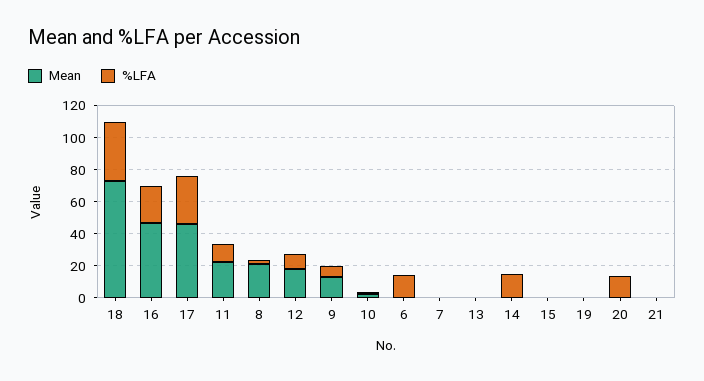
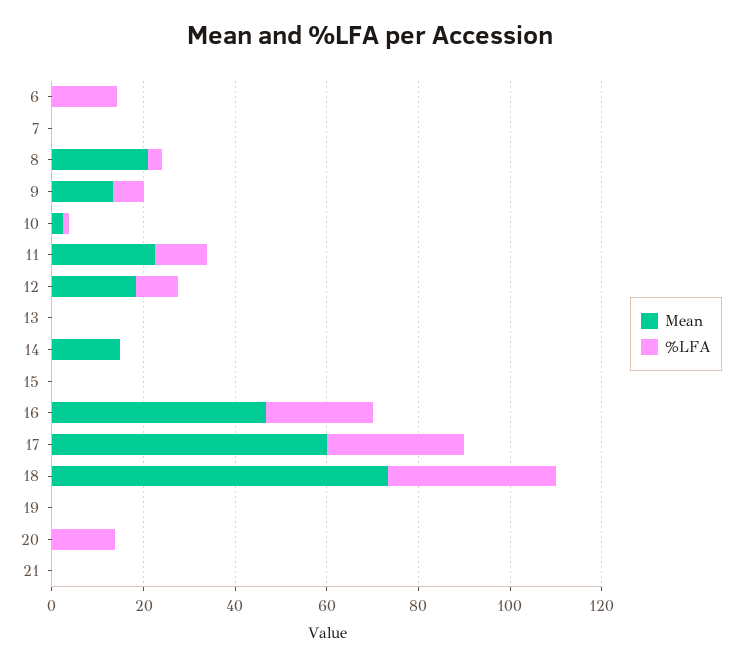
Mean, 17: 45 -> 60
Mean, 14: 0 -> 15
%LFA, 14: 15 -> 0

